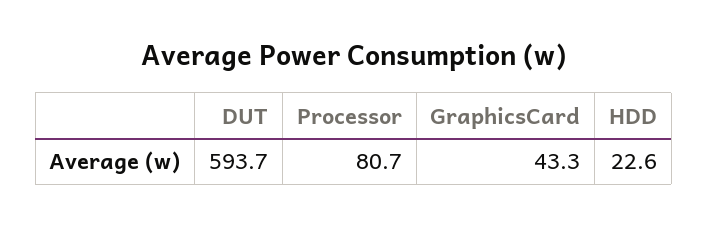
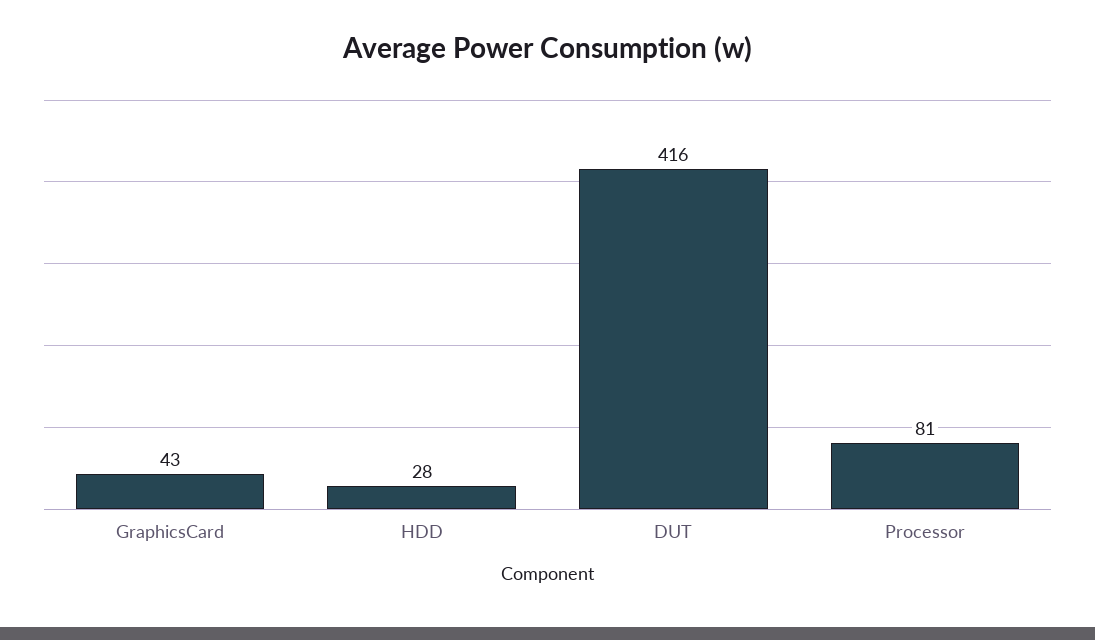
DUT: 593.7 -> 416
HDD: 22.6 -> 28

